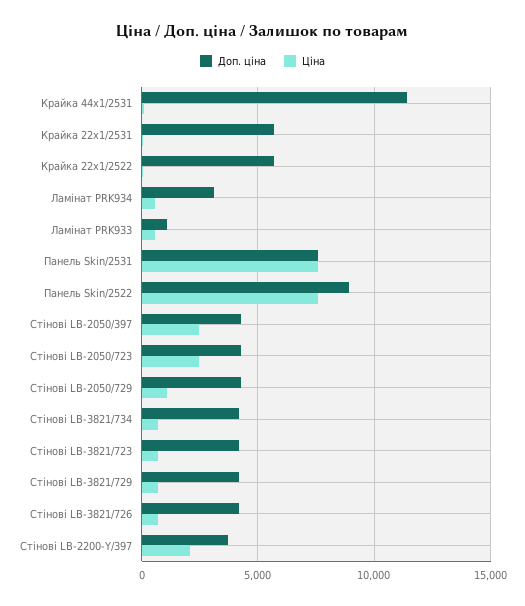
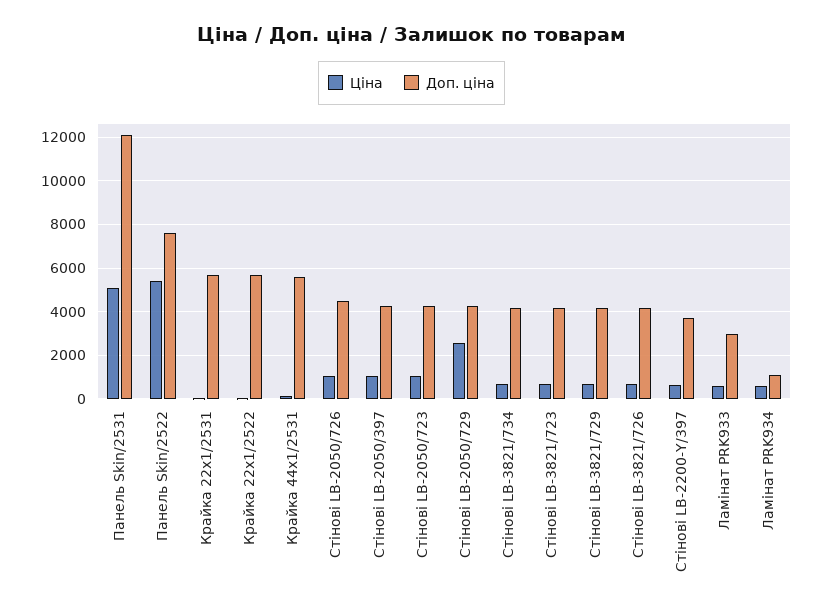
Доп. ціна, Крайка 44x1/2531: 11500 -> 5500
Доп. ціна, Ламінат PRK934: 3000 -> 1000
Доп. ціна, Ламінат PRK933: 1000 -> 3000
Доп. ціна, Панель Skin/2531: 7500 -> 12000
Ціна, Панель Skin/2531: 7500 -> 5000
Доп. ціна, Панель Skin/2522: 9000 -> 7500
Ціна, Панель Skin/2522: 7500 -> 5500
Ціна, Стінові LB-2050/397: 2500 -> 1000
Ціна, Стінові LB-2050/723: 2500 -> 1000
Ціна, Стінові LB-2050/729: 1000 -> 2500
Ціна, Стінові LB-2200-Y/397: 2000 -> 500
Ціна, Стінові LB-2050/726: none -> 1000
Доп. ціна, Стінові LB-2050/726: none -> 4500

